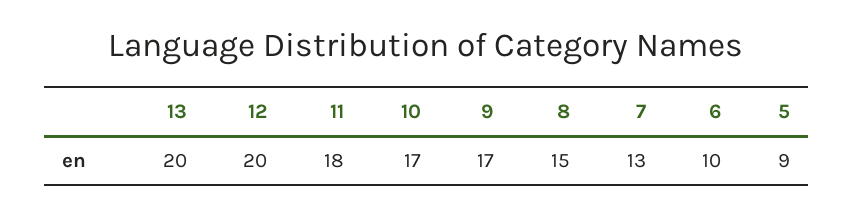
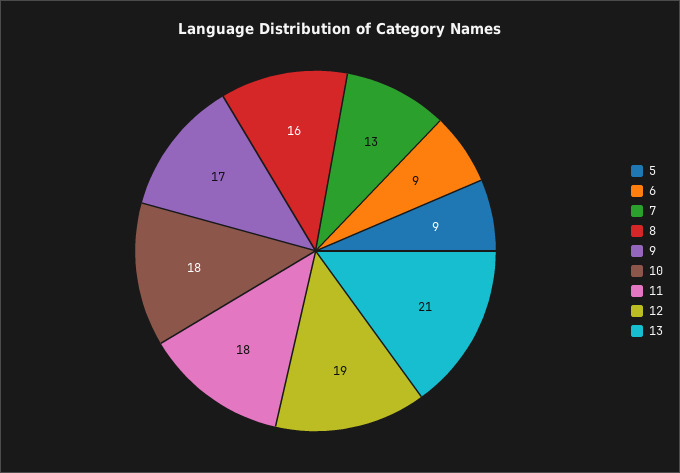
13: 20 -> 21
12: 20 -> 19
10: 17 -> 18
8: 15 -> 16
6: 10 -> 9

